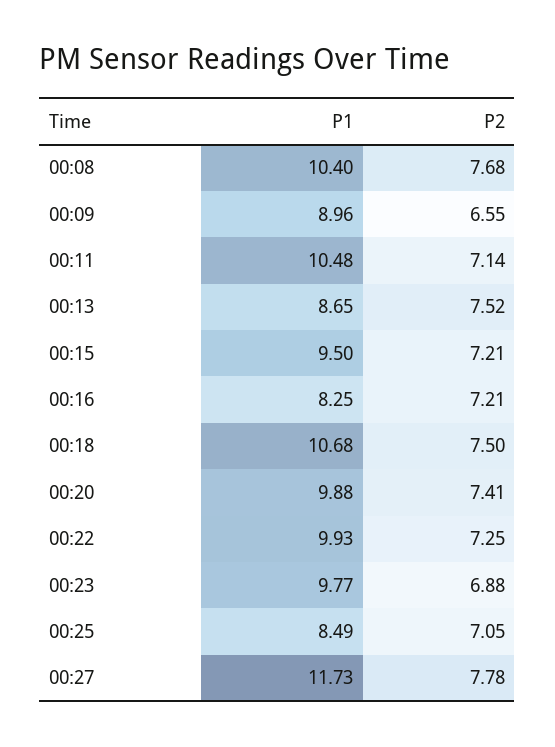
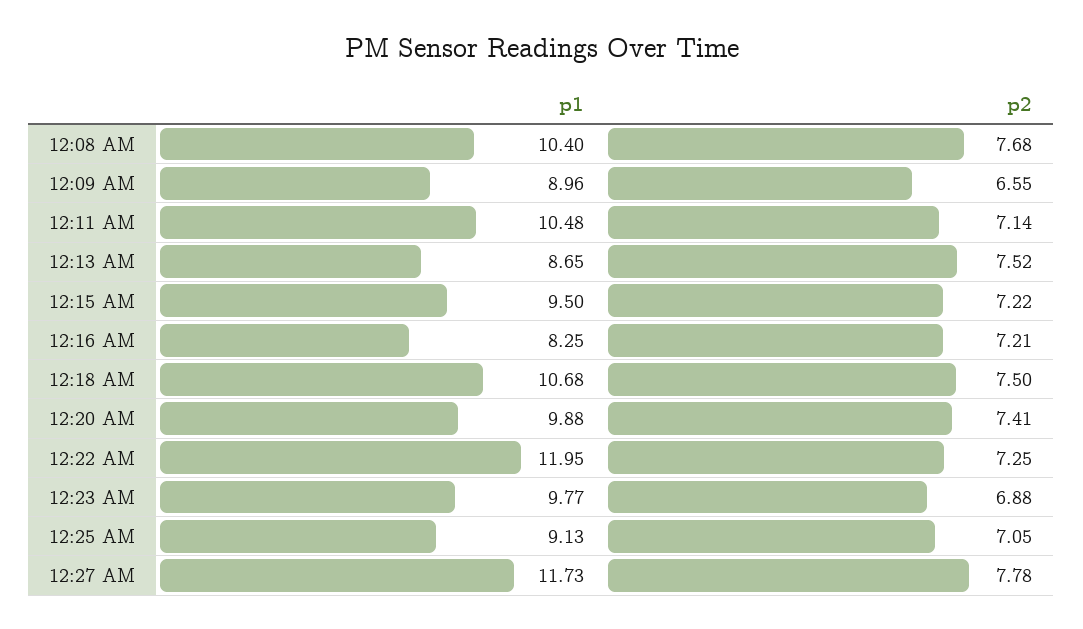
P2, 00:15: 7.21 -> 7.22
P1, 00:22: 9.93 -> 11.95
P1, 00:25: 8.49 -> 9.13

